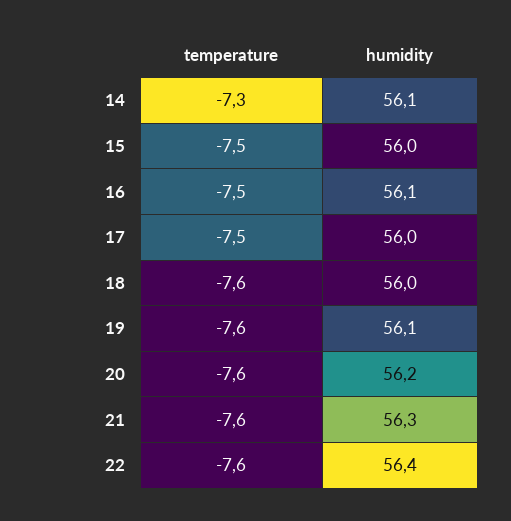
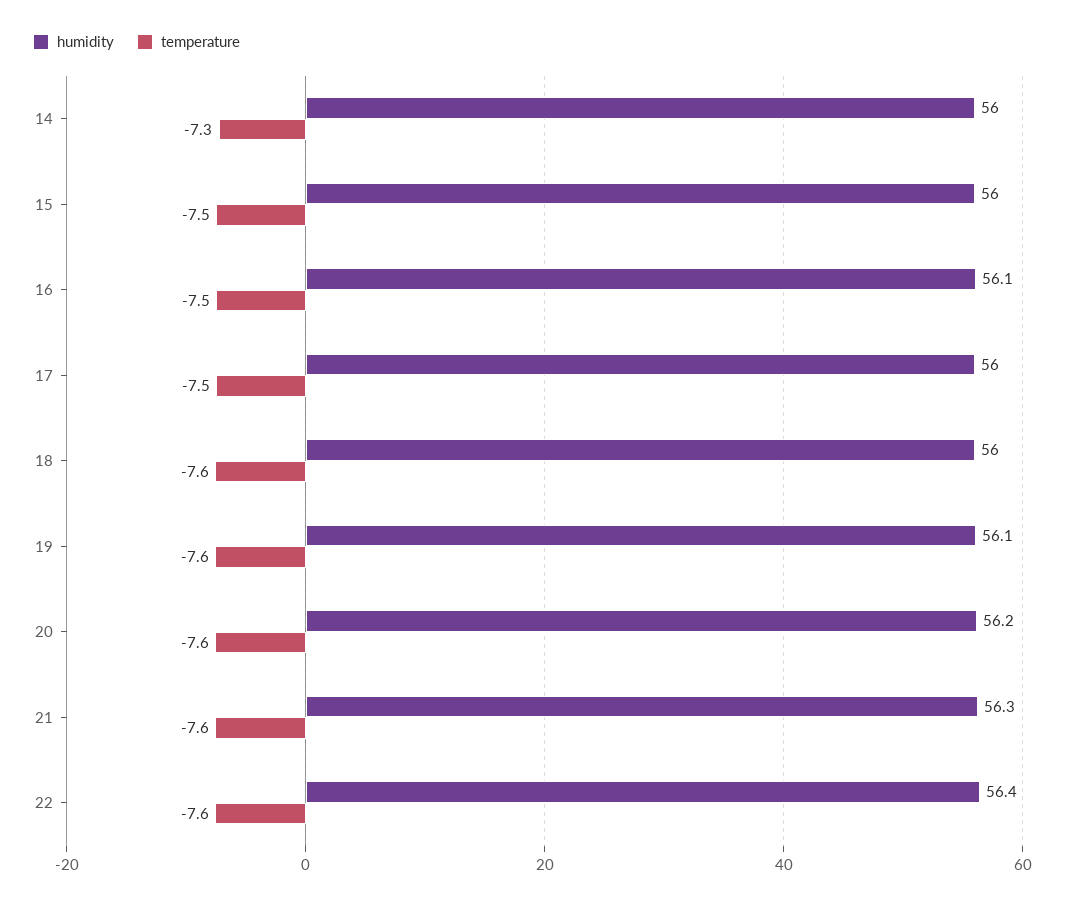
humidity, 14: 56.1 -> 56

